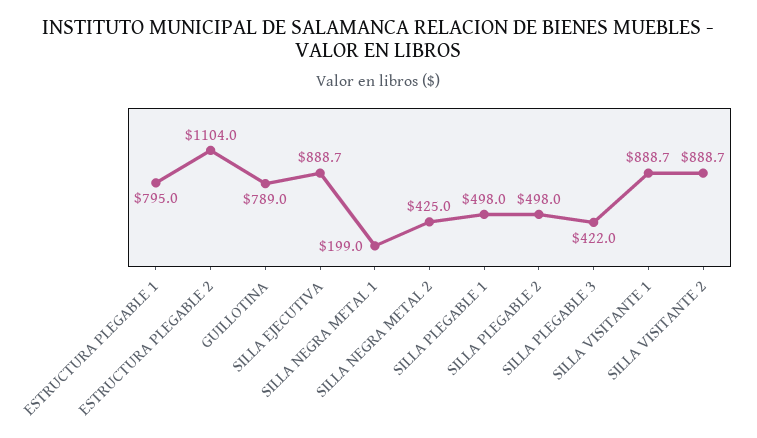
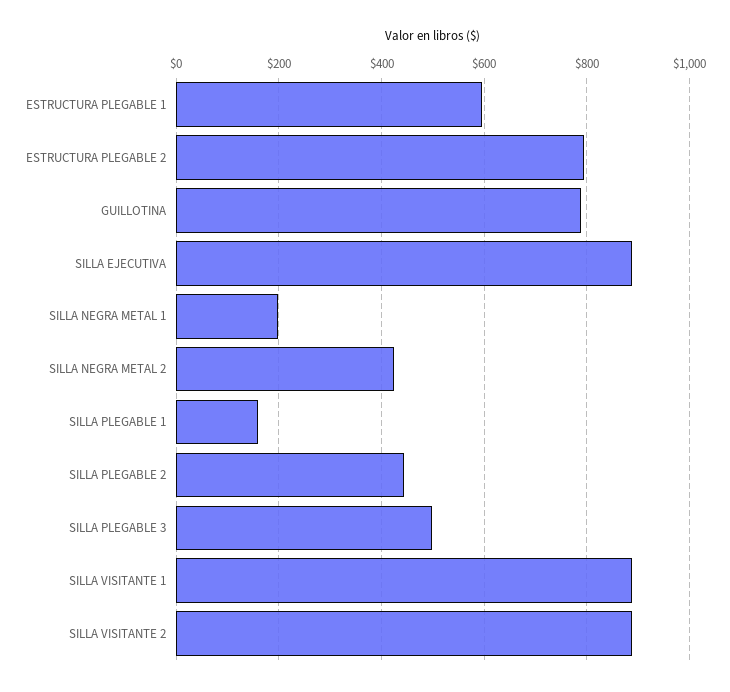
ESTRUCTURA PLEGABLE 1: 795 -> 600
ESTRUCTURA PLEGABLE 2: 1104 -> 800
SILLA PLEGABLE 1: 498 -> 160
SILLA PLEGABLE 2: 498 -> 440
SILLA PLEGABLE 3: 422 -> 500

